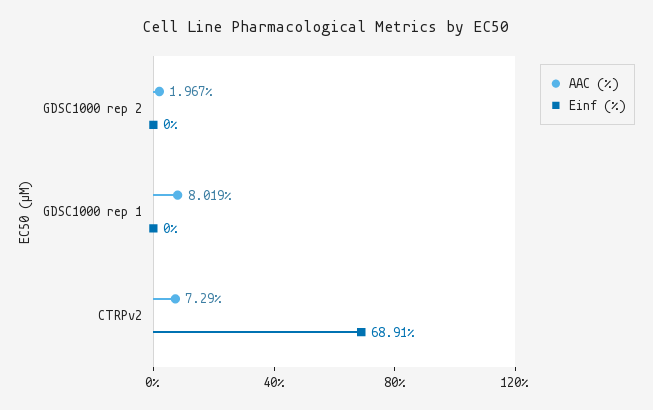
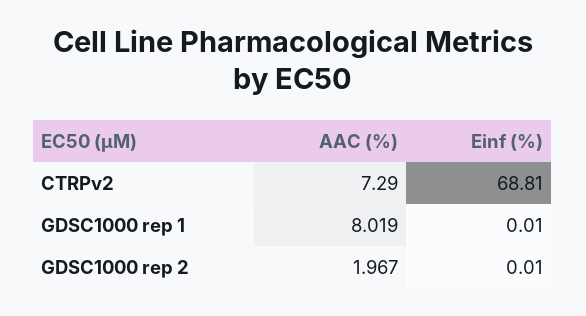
Einf (%), GDSC1000 rep 2: 0 -> 0.01
Einf (%), GDSC1000 rep 1: 0 -> 0.01
Einf (%), CTRPv2: 68.91 -> 68.81

